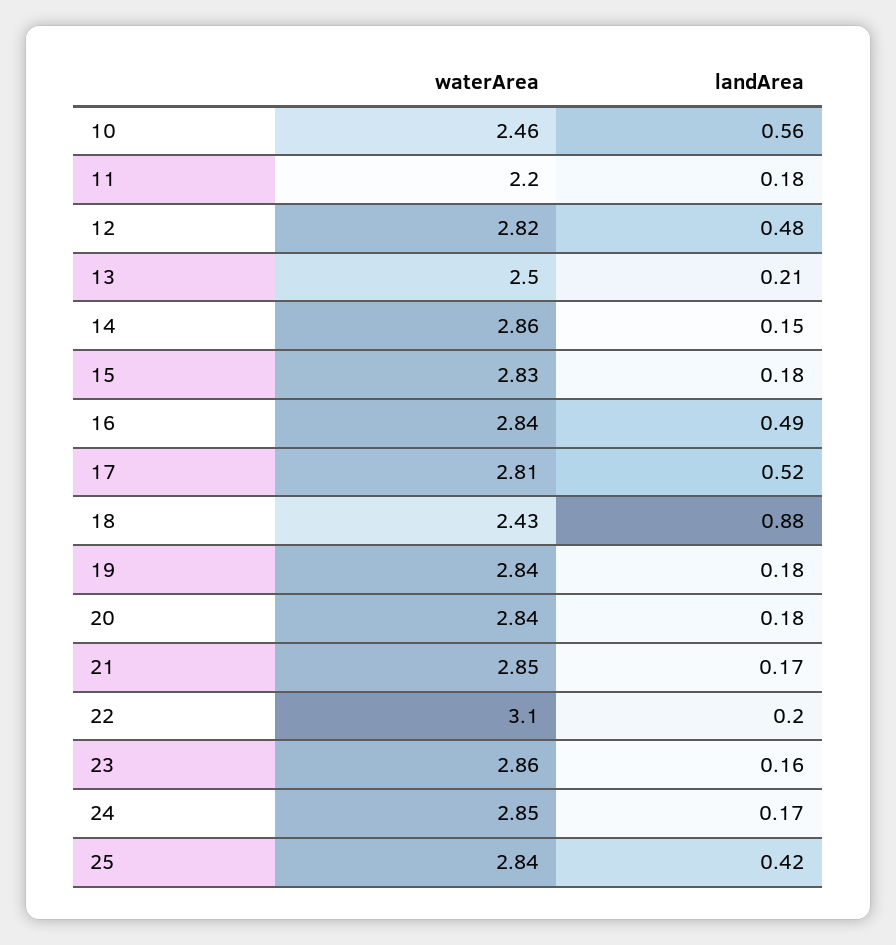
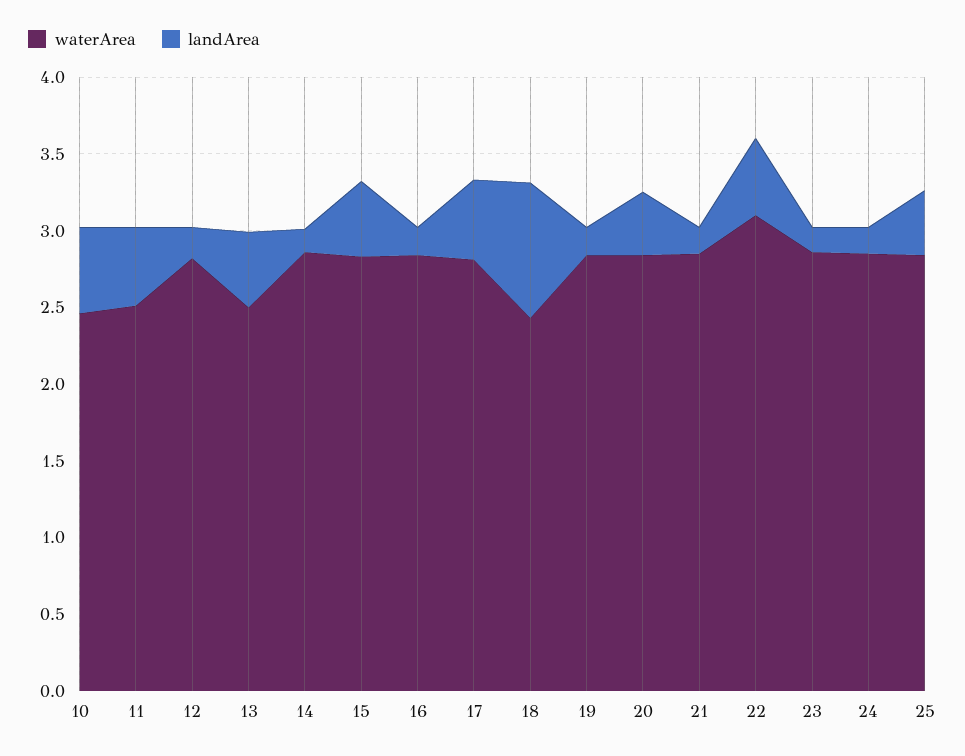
waterArea, 11: 2.2 -> 2.5
landArea, 11: 0.18 -> 0.5
landArea, 12: 0.48 -> 0.2
landArea, 13: 0.21 -> 0.5
landArea, 15: 0.18 -> 0.5
landArea, 16: 0.49 -> 0.2
landArea, 20: 0.18 -> 0.4
landArea, 22: 0.2 -> 0.5

